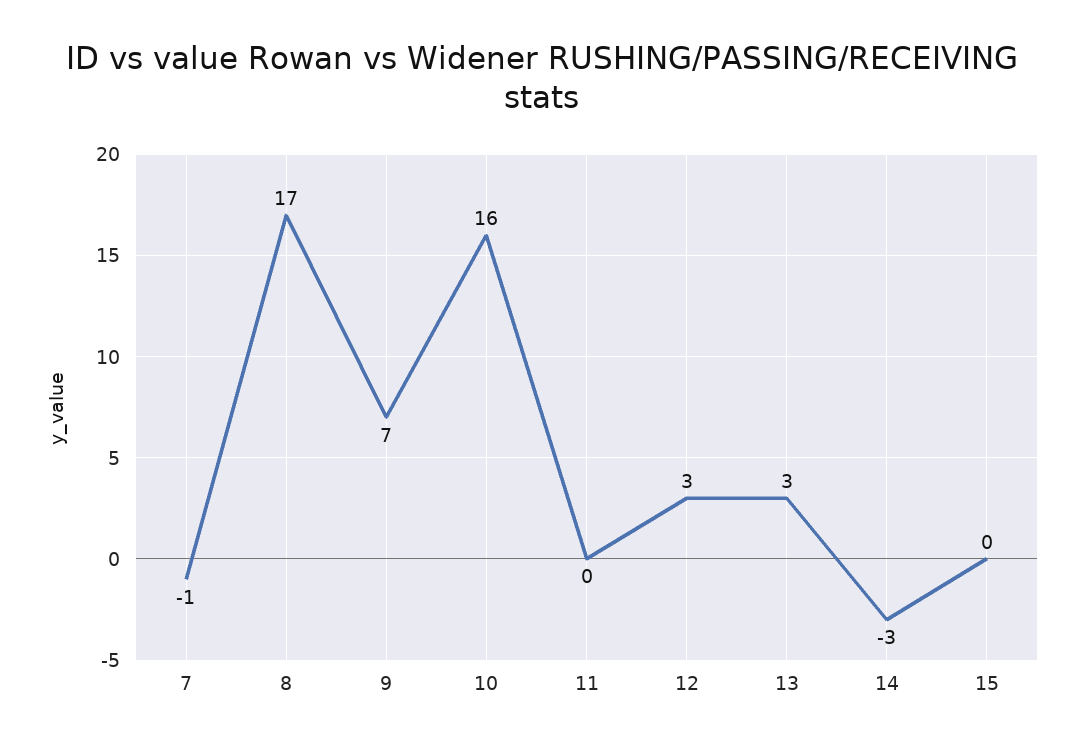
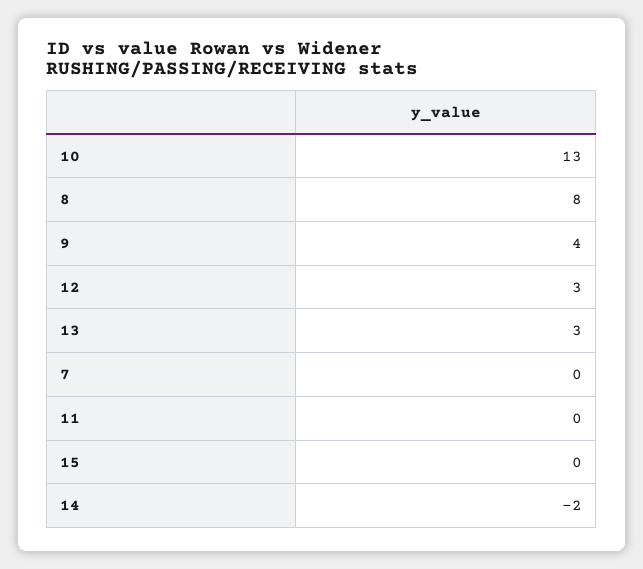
7: -1 -> 0
8: 17 -> 8
9: 7 -> 4
10: 16 -> 13
14: -3 -> -2

